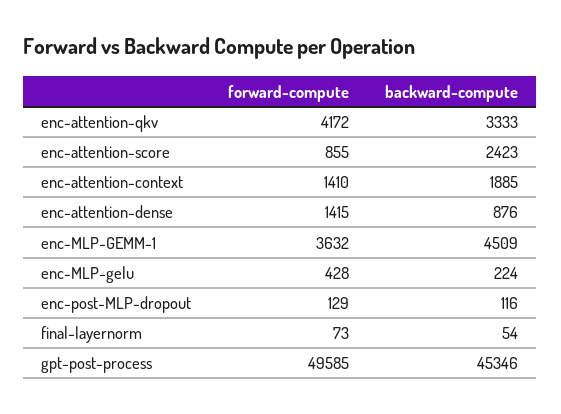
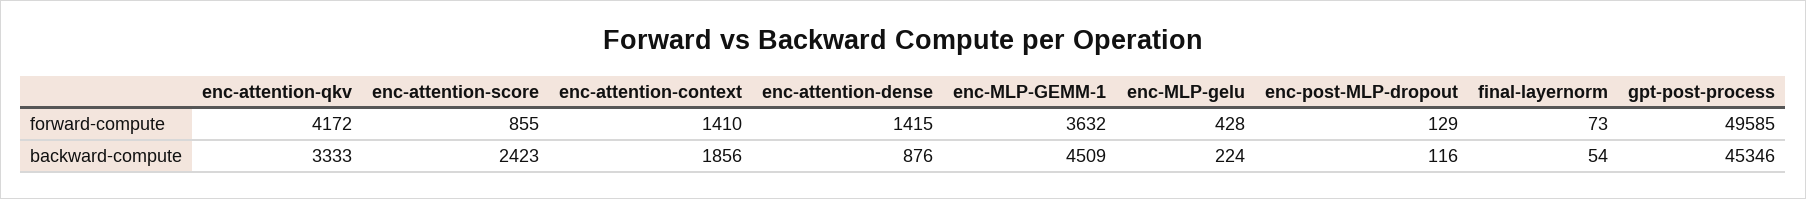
backward-compute, enc-attention-context: 1885 -> 1856

